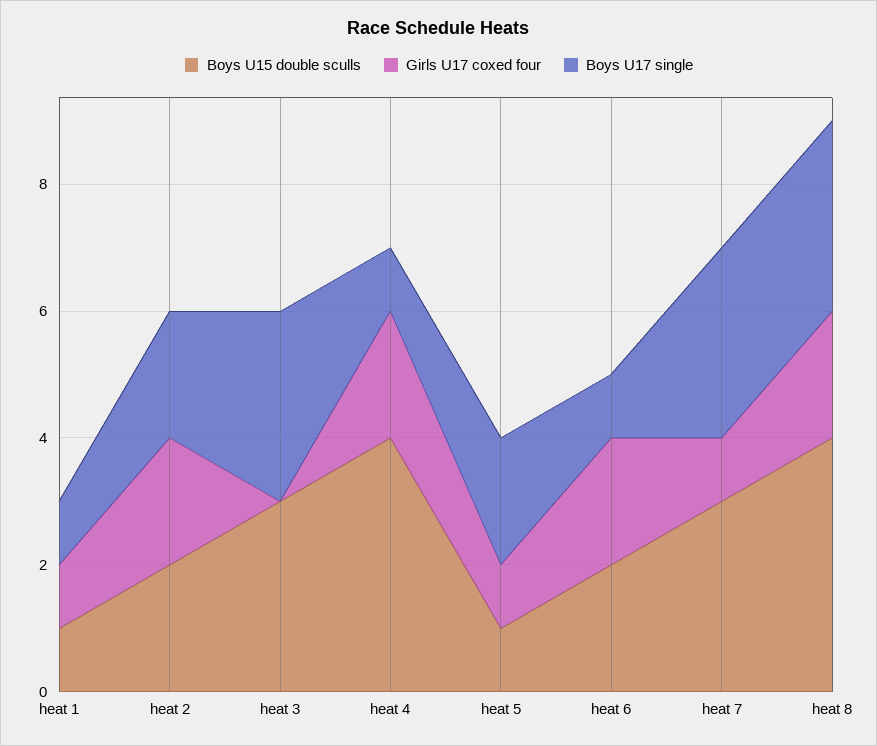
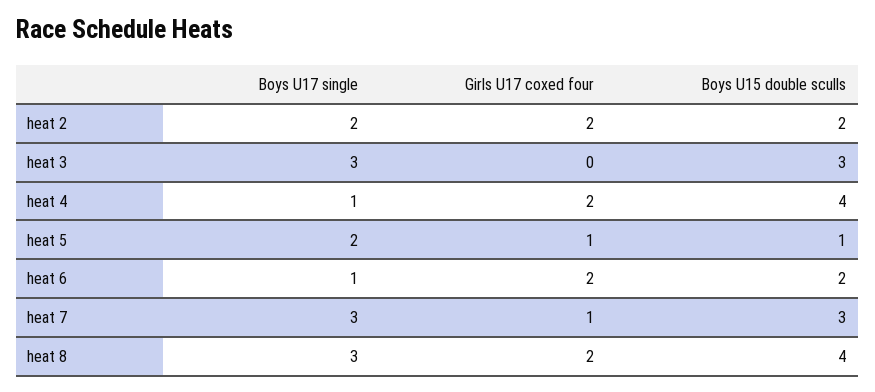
Boys U15 double sculls, heat 1: 1 -> none
Girls U17 coxed four, heat 1: 1 -> none
Boys U17 single, heat 1: 1 -> none

